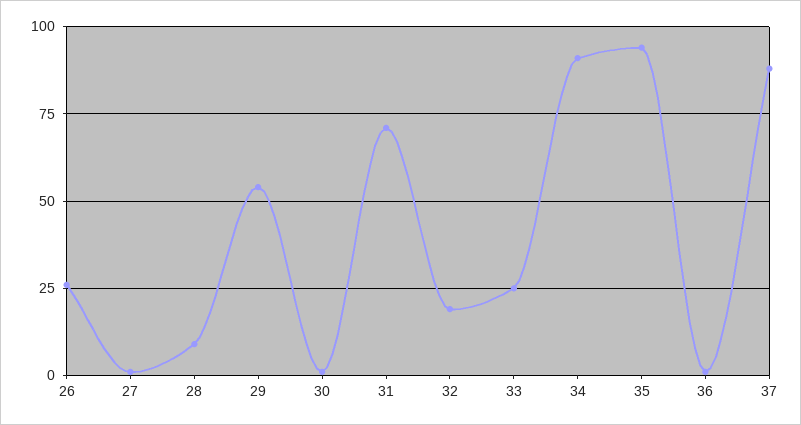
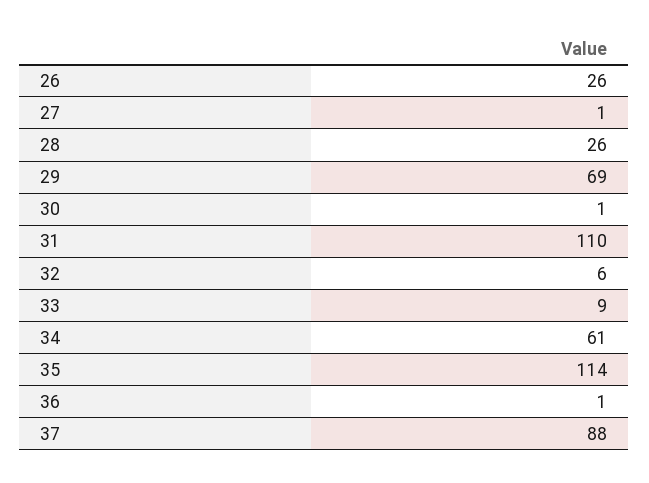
28: 10 -> 26
29: 55 -> 69
31: 70 -> 110
32: 20 -> 6
33: 25 -> 9
34: 90 -> 61
35: 95 -> 114

